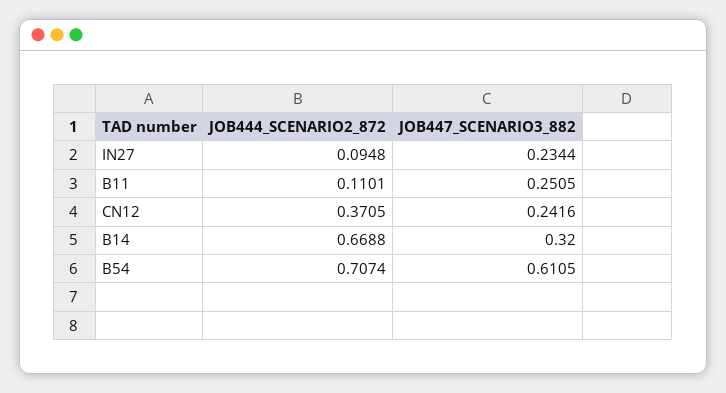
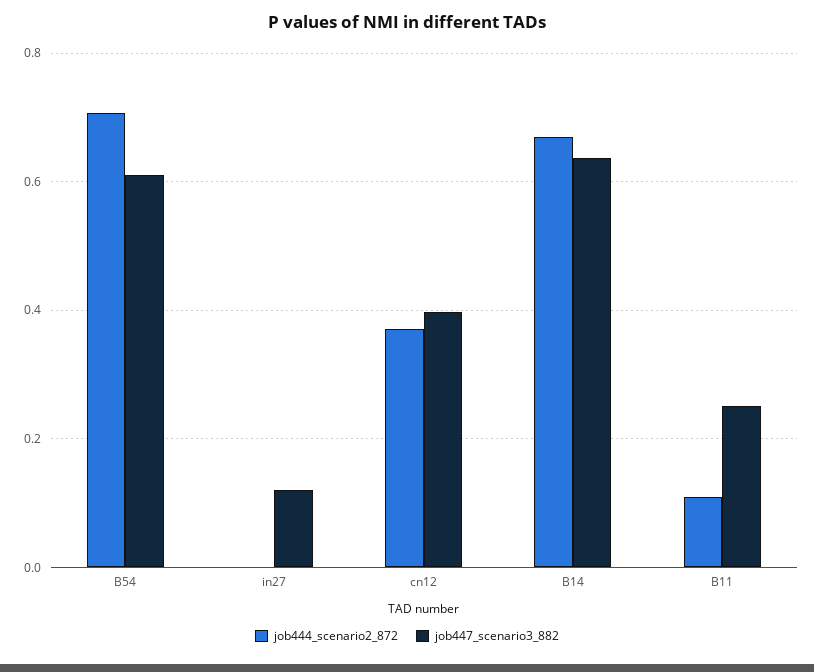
JOB444_SCENARIO2_872, IN27: 0.0948 -> 0
JOB447_SCENARIO3_882, IN27: 0.2344 -> 0.12
JOB447_SCENARIO3_882, CN12: 0.2416 -> 0.4
JOB447_SCENARIO3_882, B14: 0.32 -> 0.64

